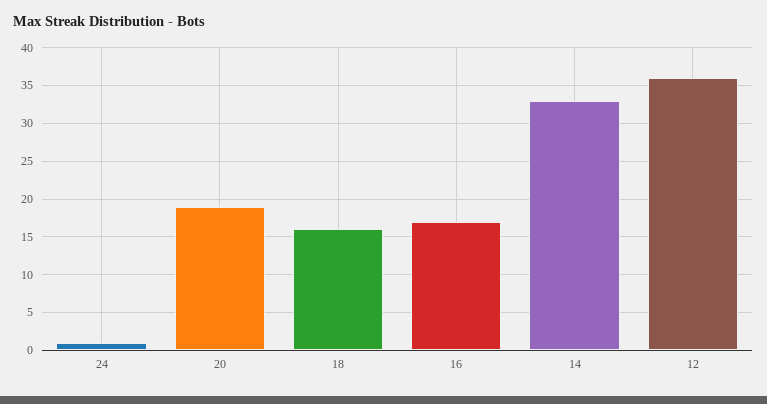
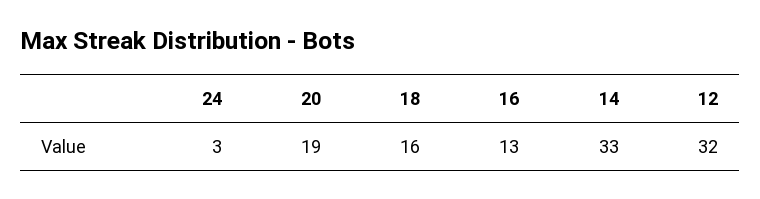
24: 1 -> 3
16: 17 -> 13
12: 36 -> 32

